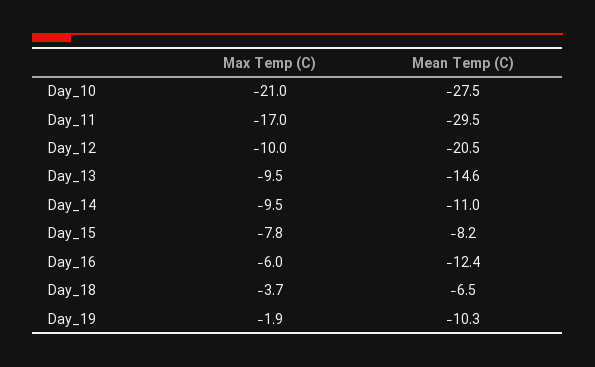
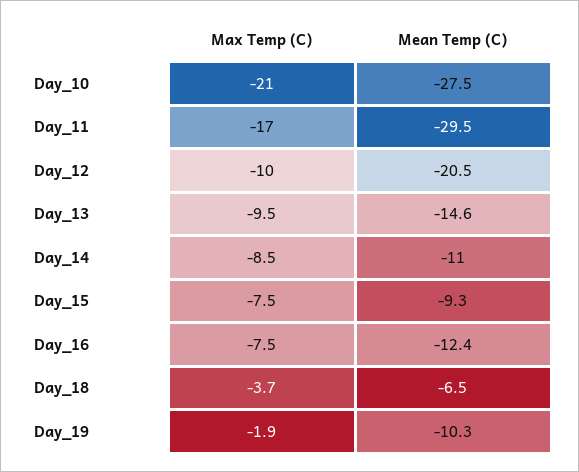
Max Temp (C), Day_14: -9.5 -> -8.5
Max Temp (C), Day_15: -7.8 -> -7.5
Mean Temp (C), Day_15: -8.2 -> -9.3
Max Temp (C), Day_16: -6 -> -7.5

